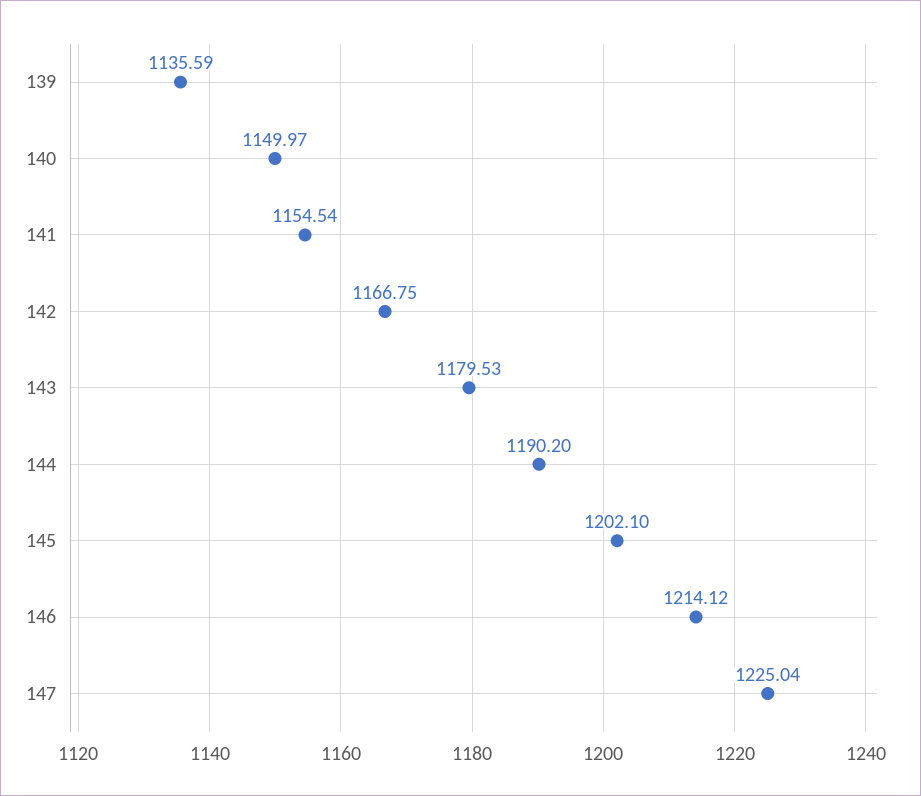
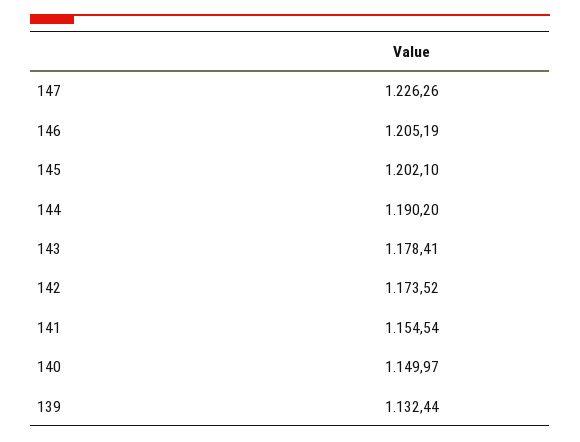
139: 1135.59 -> 1132.44
142: 1166.75 -> 1173.52
143: 1179.53 -> 1178.41
146: 1214.12 -> 1205.19
147: 1225.04 -> 1226.26

